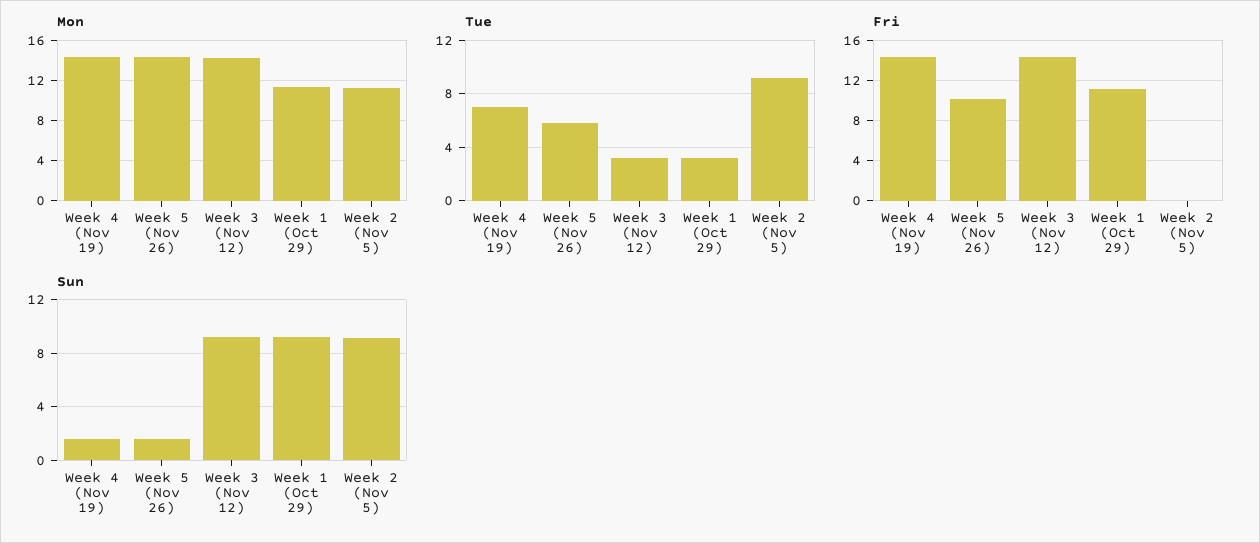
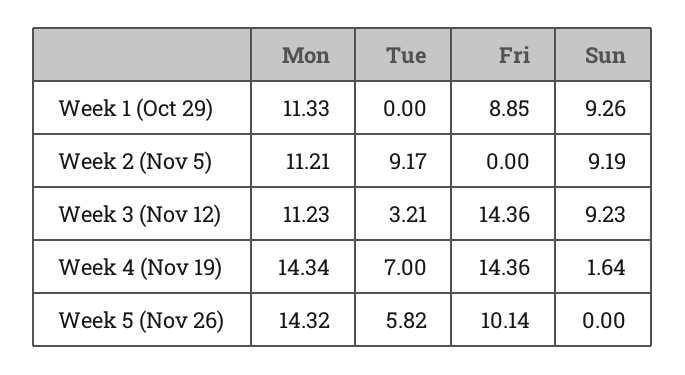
Mon, Week 3 (Nov 12): 14 -> 11.23
Tue, Week 1 (Oct 29): 3 -> 0
Fri, Week 1 (Oct 29): 11 -> 8.85
Sun, Week 5 (Nov 26): 1.5 -> 0

